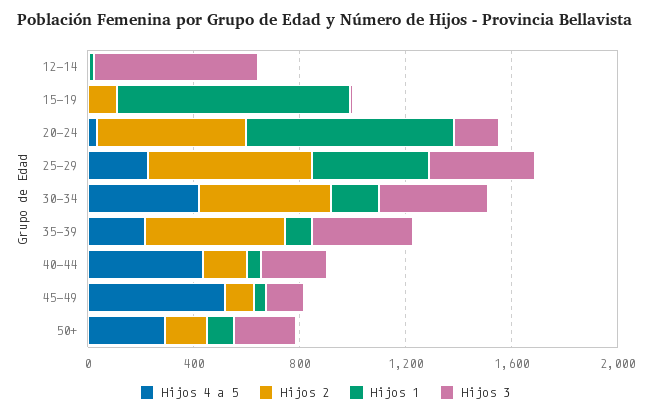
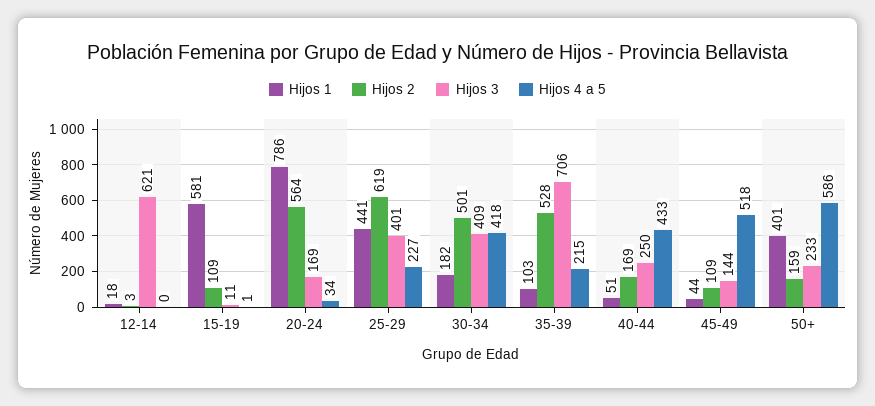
Hijos 1, 15-19: 900 -> 581
Hijos 3, 35-39: 400 -> 706
Hijos 4 a 5, 50+: 300 -> 586
Hijos 1, 50+: 100 -> 401

